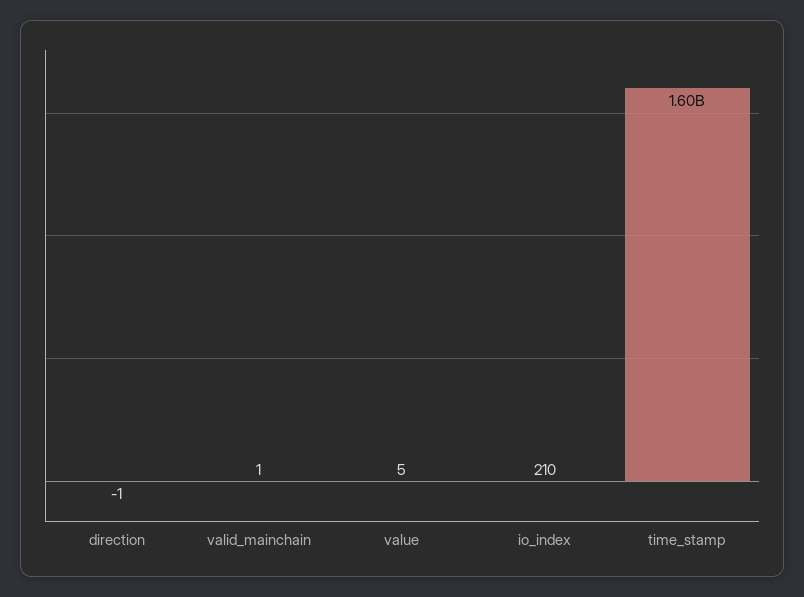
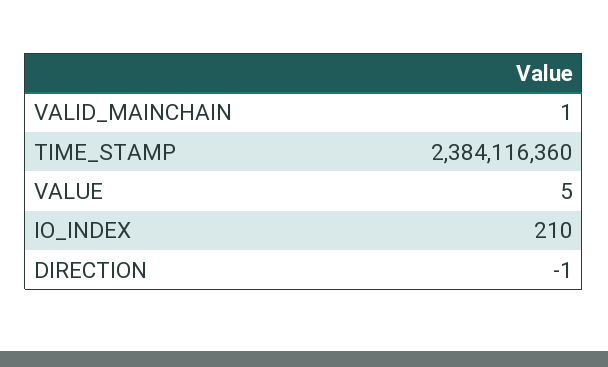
time_stamp: 1600000000 -> 2384116360

